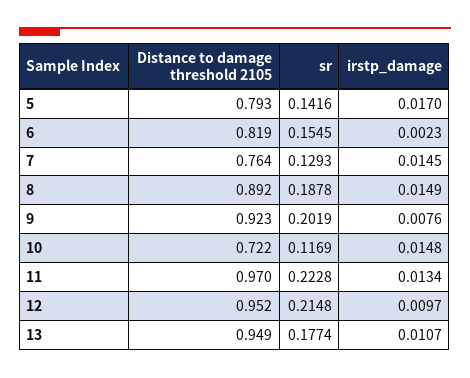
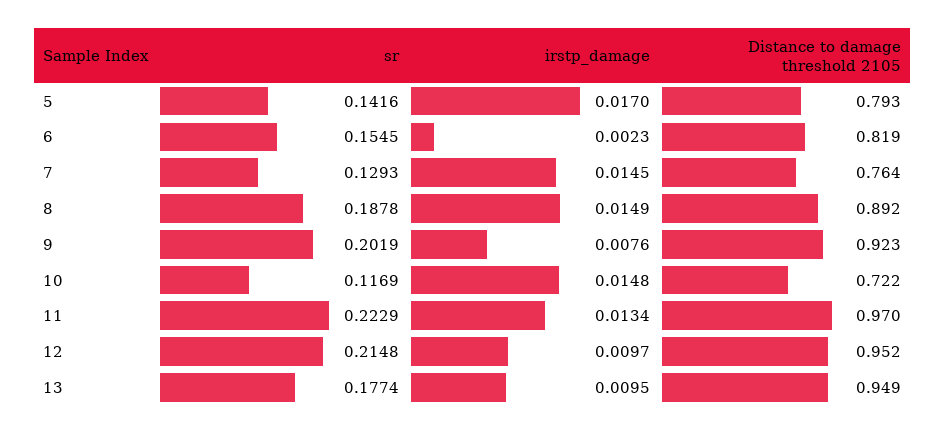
sr, 11: 0.2228 -> 0.2229
irstp_damage, 13: 0.0107 -> 0.0095

